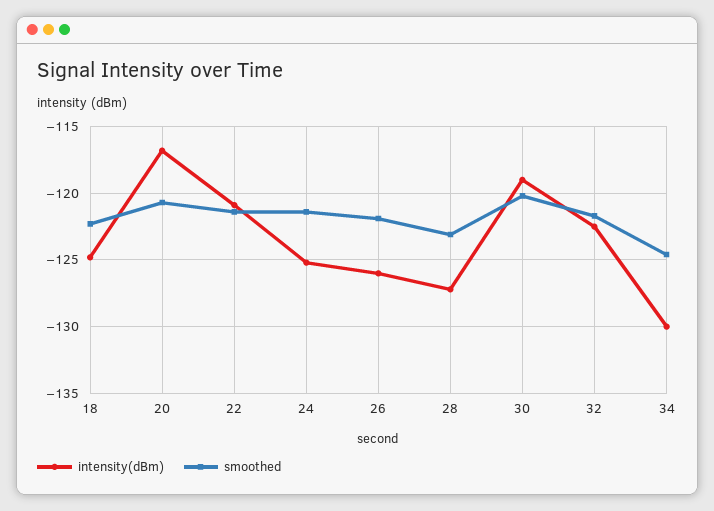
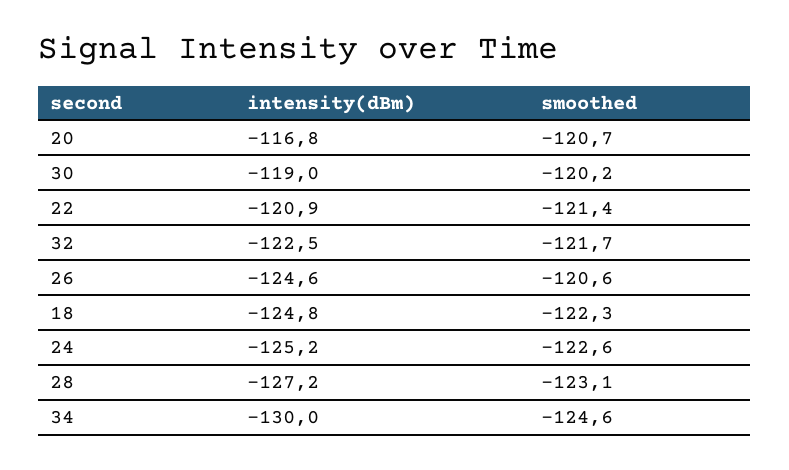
smoothed, 24: -121.5 -> -122.6
intensity(dBm), 26: -126 -> -124.6
smoothed, 26: -122 -> -120.6

